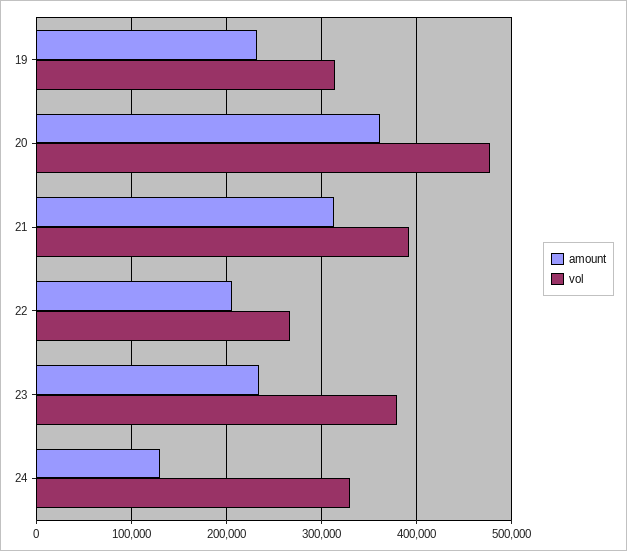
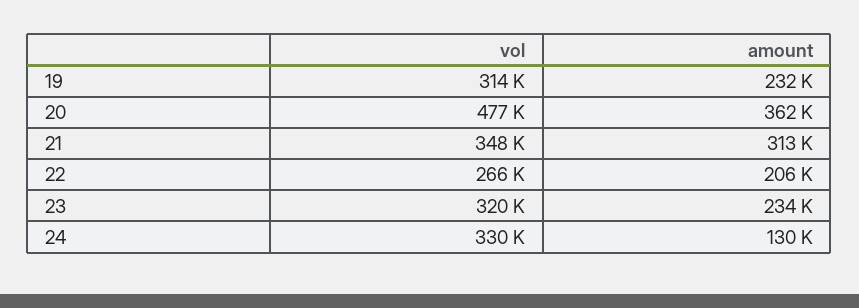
vol, 21: 390000 -> 348000
vol, 23: 380000 -> 320000

